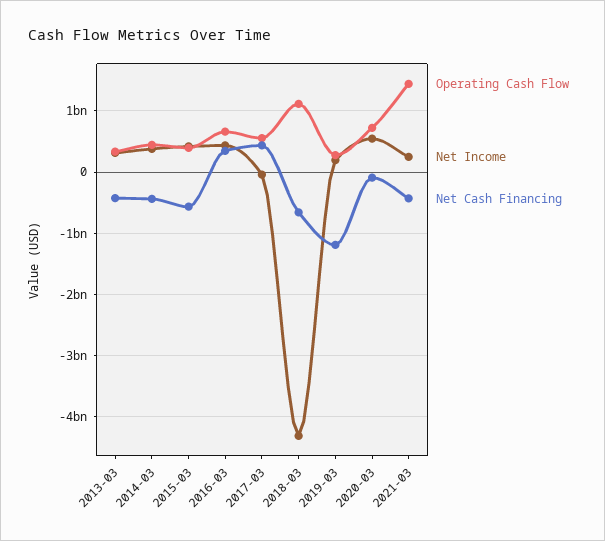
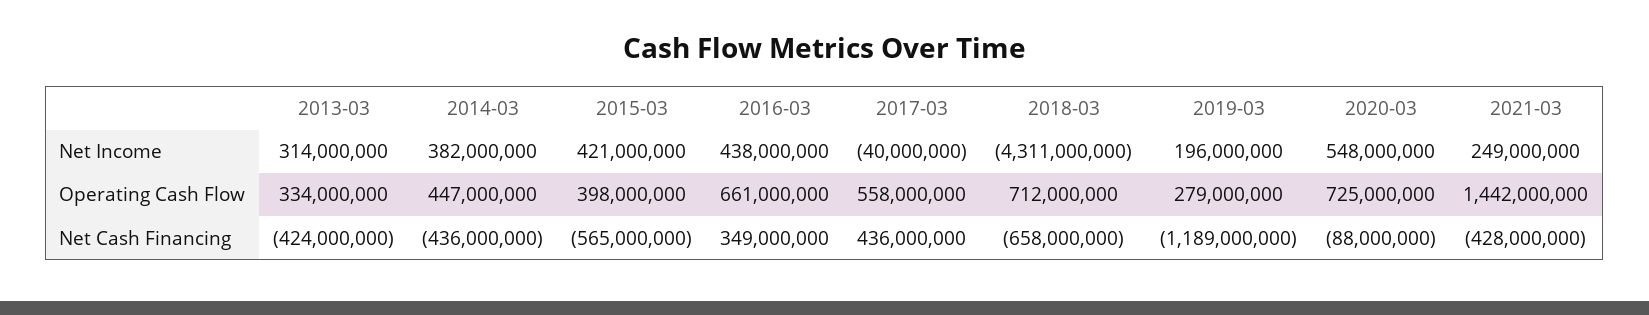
Operating Cash Flow, 2018-03: 1100000000 -> 712000000

